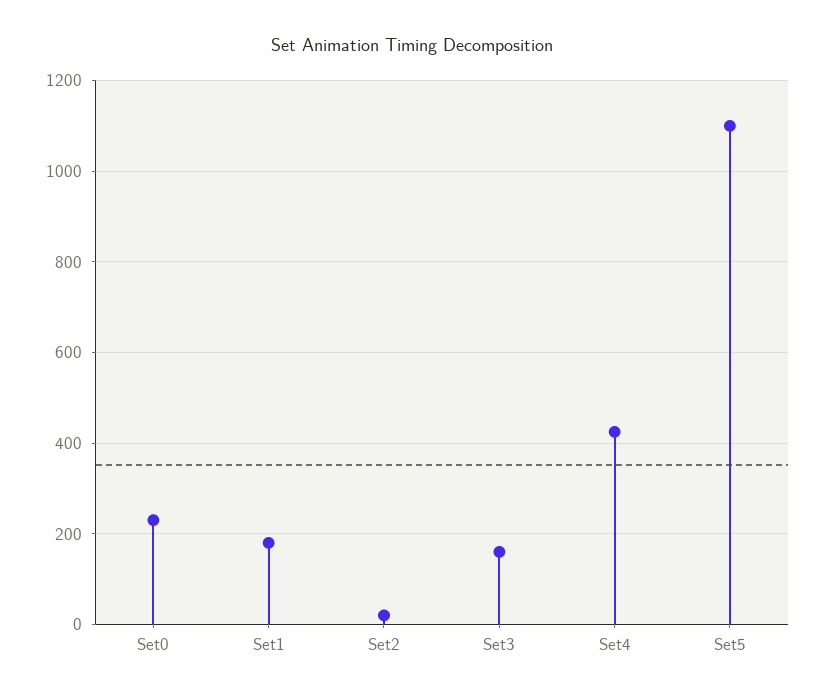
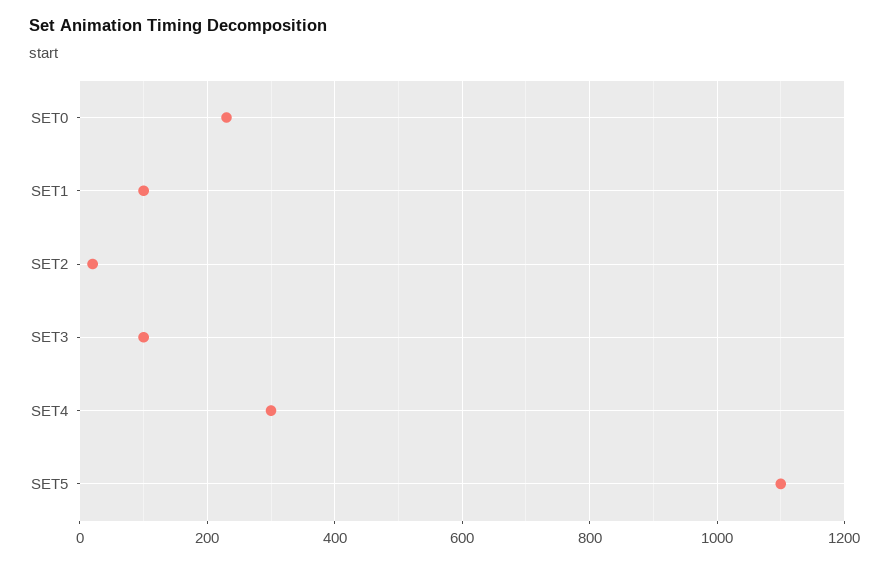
Set1: 180 -> 100
Set3: 160 -> 100
Set4: 420 -> 300

